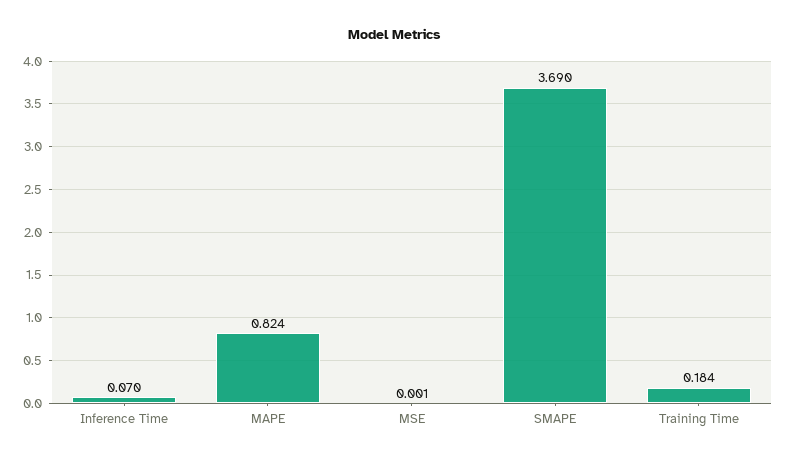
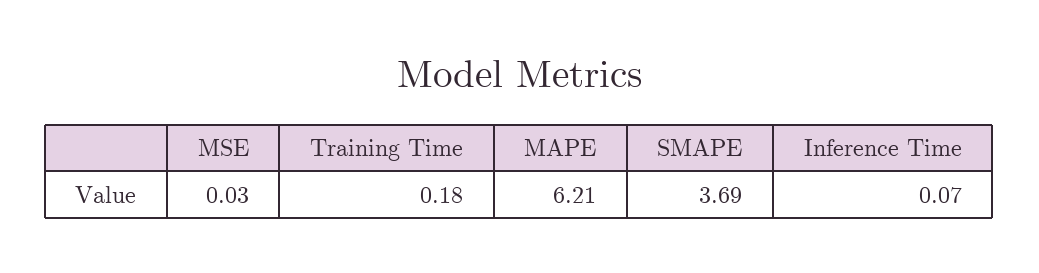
MAPE: 0.824 -> 6.21
MSE: 0.001 -> 0.03

